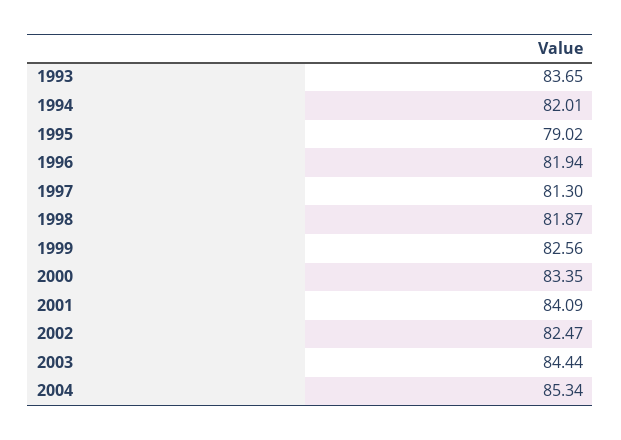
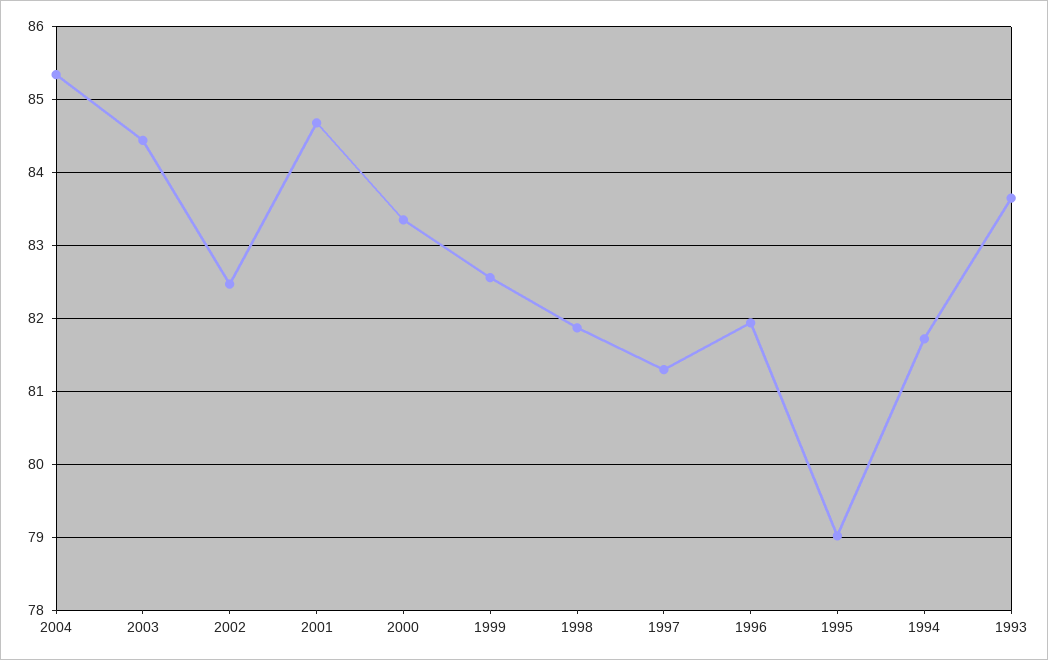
1994: 82.01 -> 81.7
2001: 84.09 -> 84.7

